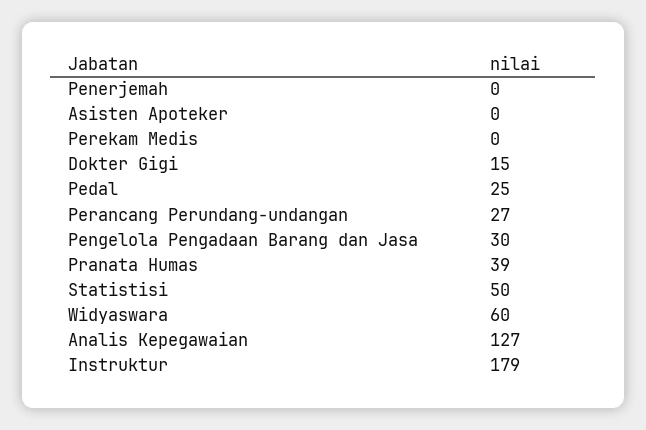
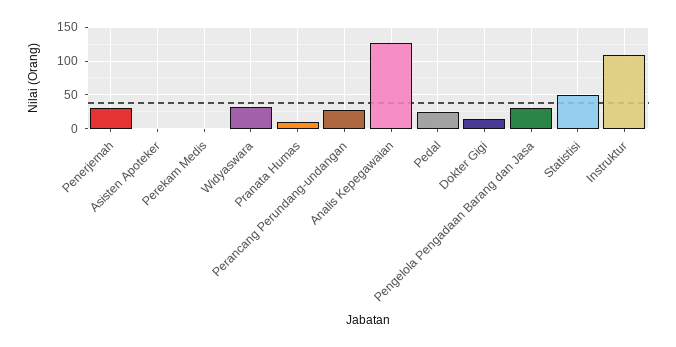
Penerjemah: 0 -> 30
Pranata Humas: 39 -> 10
Widyaswara: 60 -> 30
Instruktur: 179 -> 110

